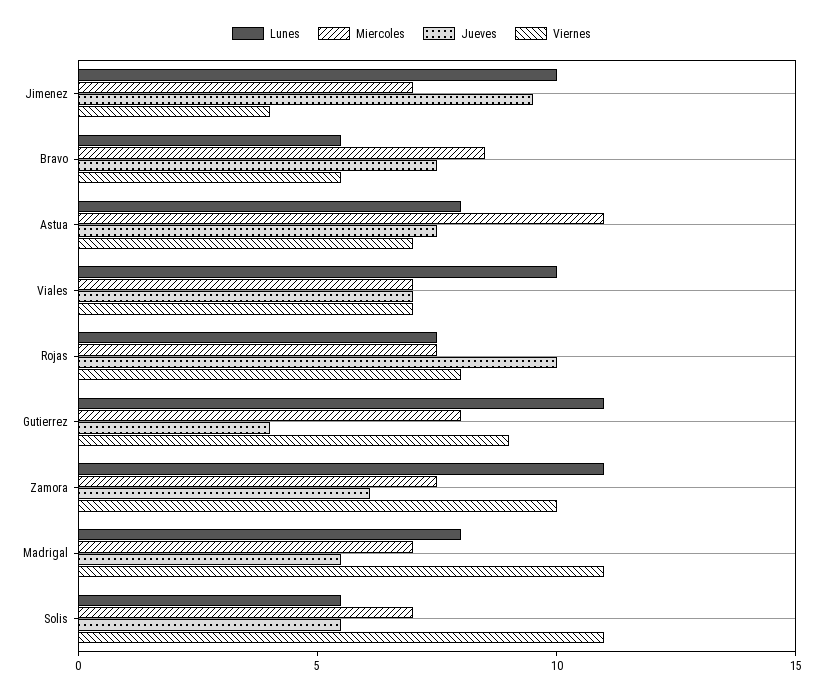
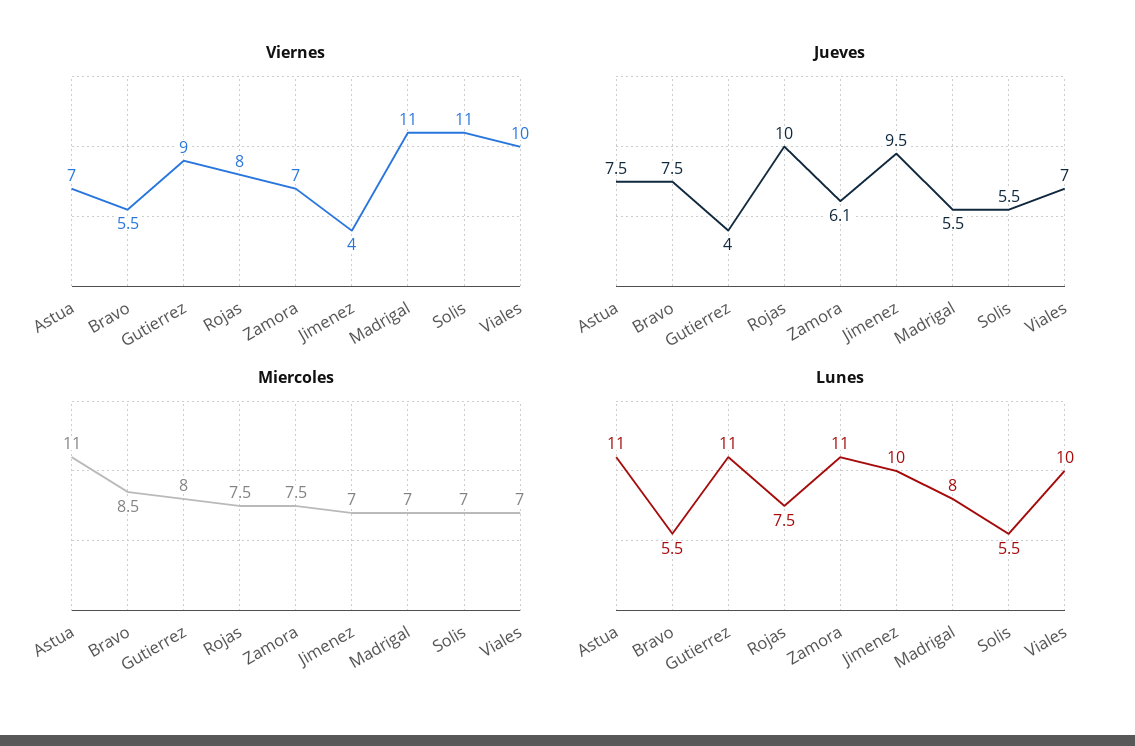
Lunes, Astua: 8 -> 11
Viernes, Viales: 7 -> 10
Viernes, Zamora: 10 -> 7

